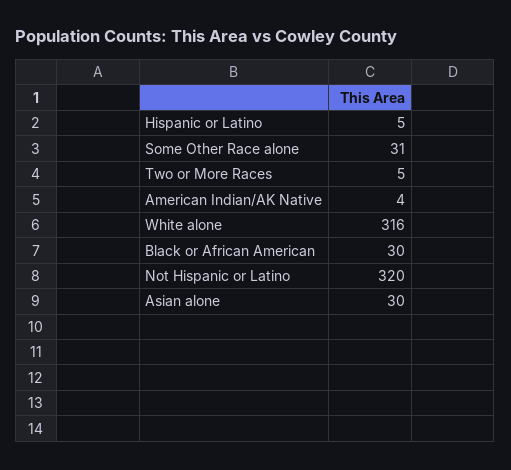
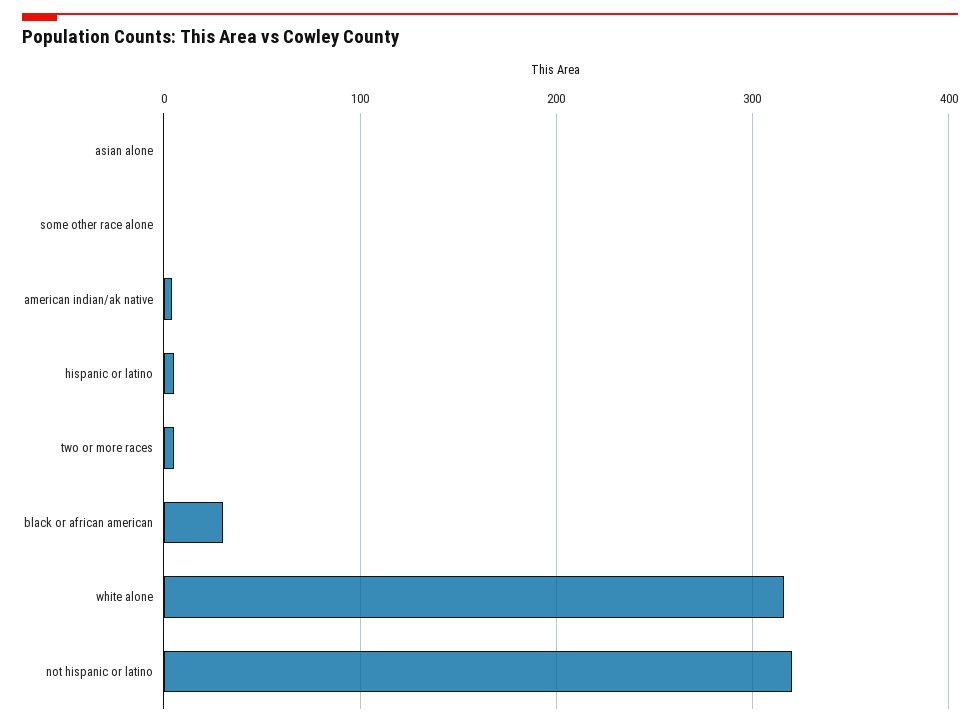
Some Other Race alone: 31 -> 0
Asian alone: 30 -> 0

